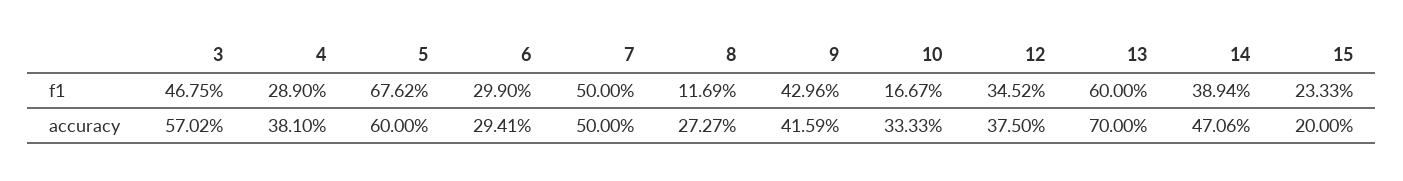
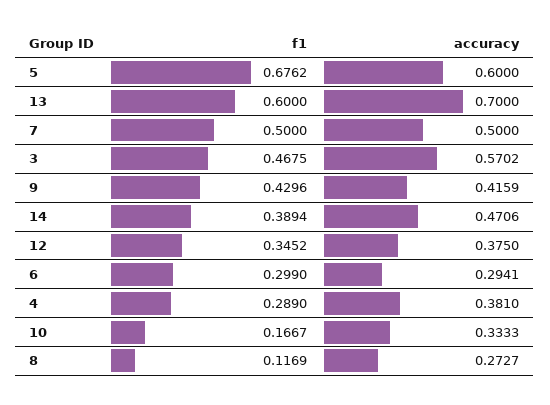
15, f1: 0.2333 -> none
15, accuracy: 0.2 -> none

